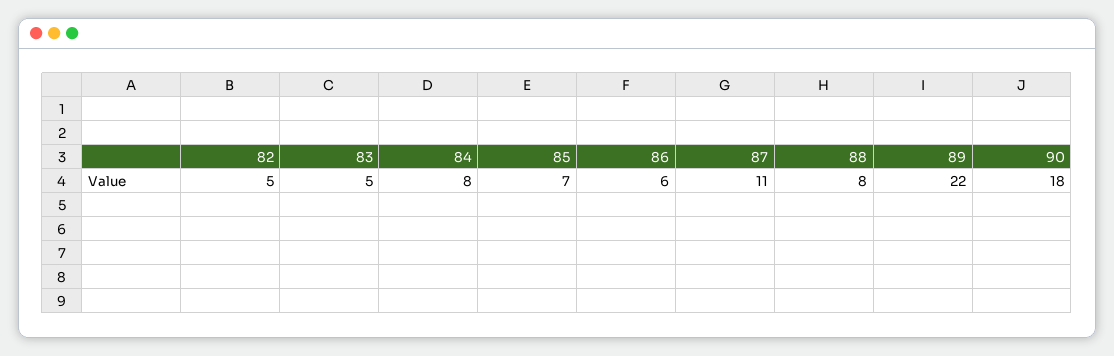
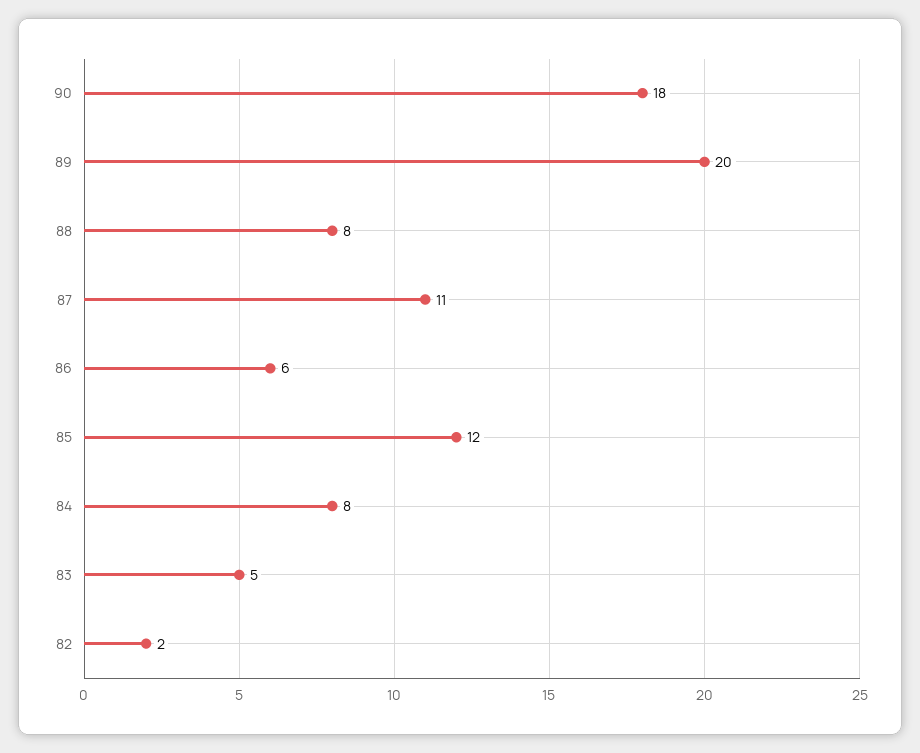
82: 5 -> 2
85: 7 -> 12
89: 22 -> 20

